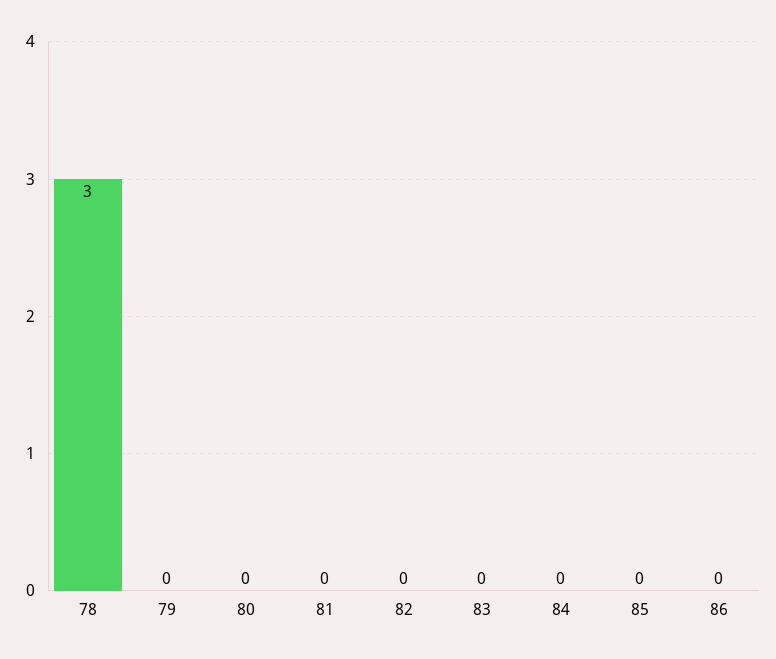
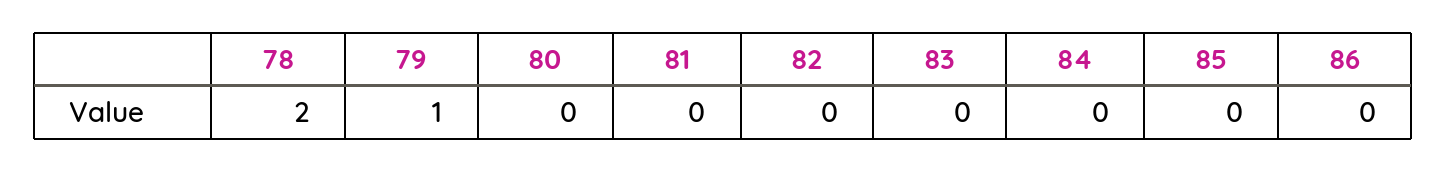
78: 3 -> 2
79: 0 -> 1

